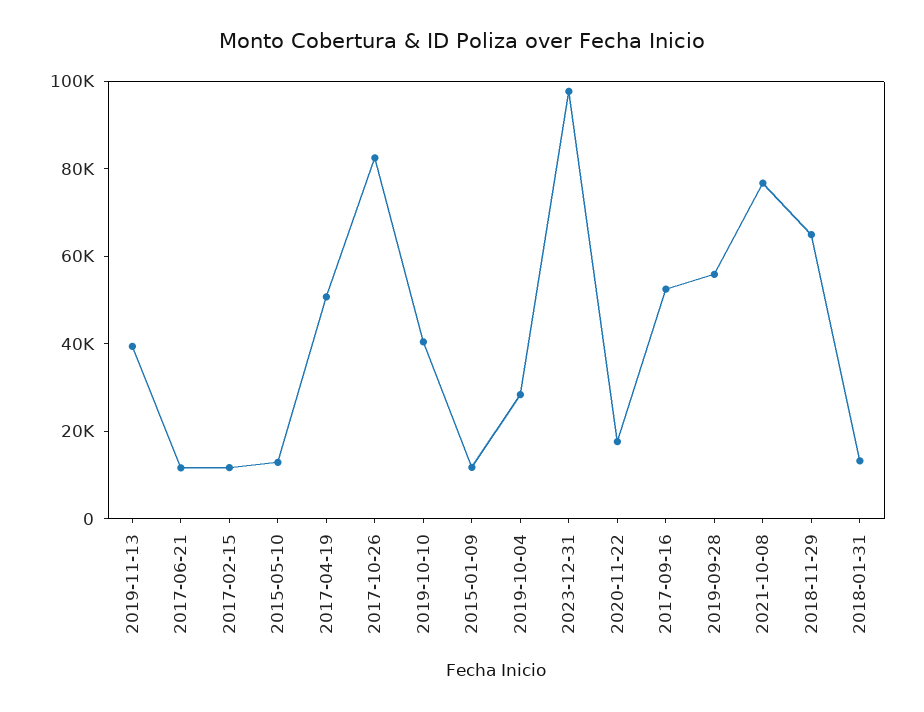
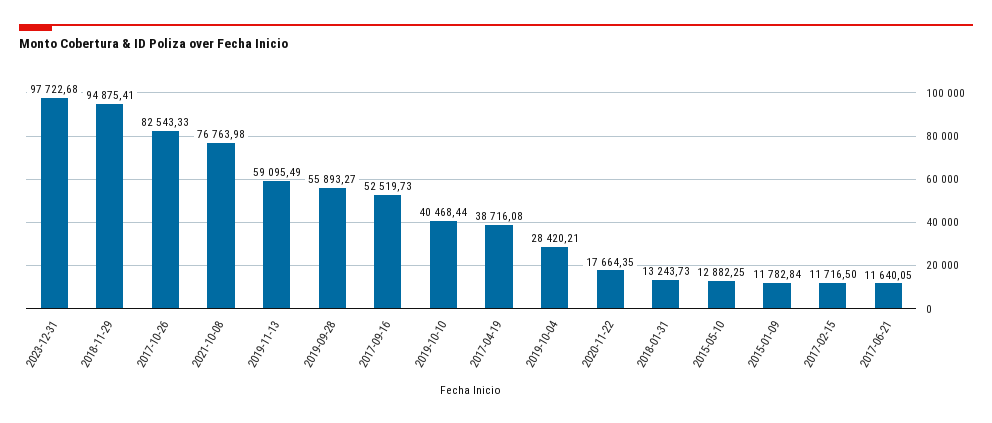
2019-11-13: 40000 -> 59095.49
2017-04-19: 50000 -> 38716.08
2018-11-29: 65000 -> 94875.41

